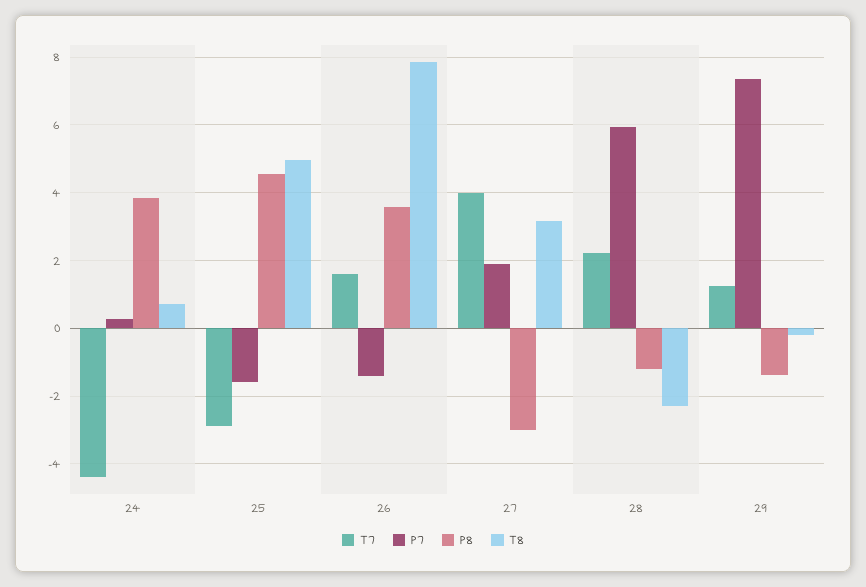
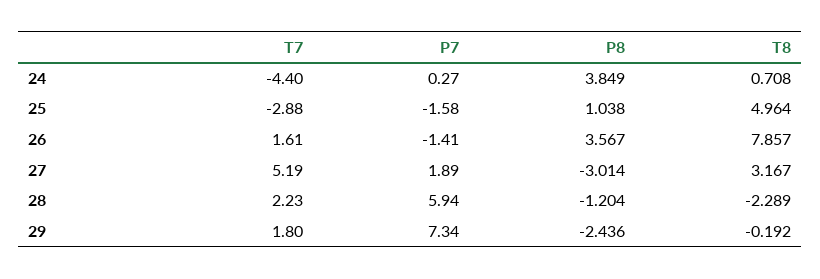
P8, 25: 4.6 -> 1.038
T7, 27: 4 -> 5.19
T7, 29: 1.2 -> 1.8
P8, 29: -1.4 -> -2.436

